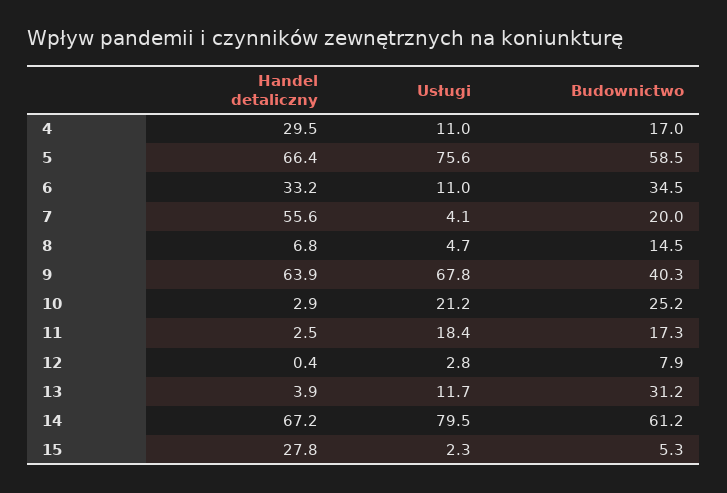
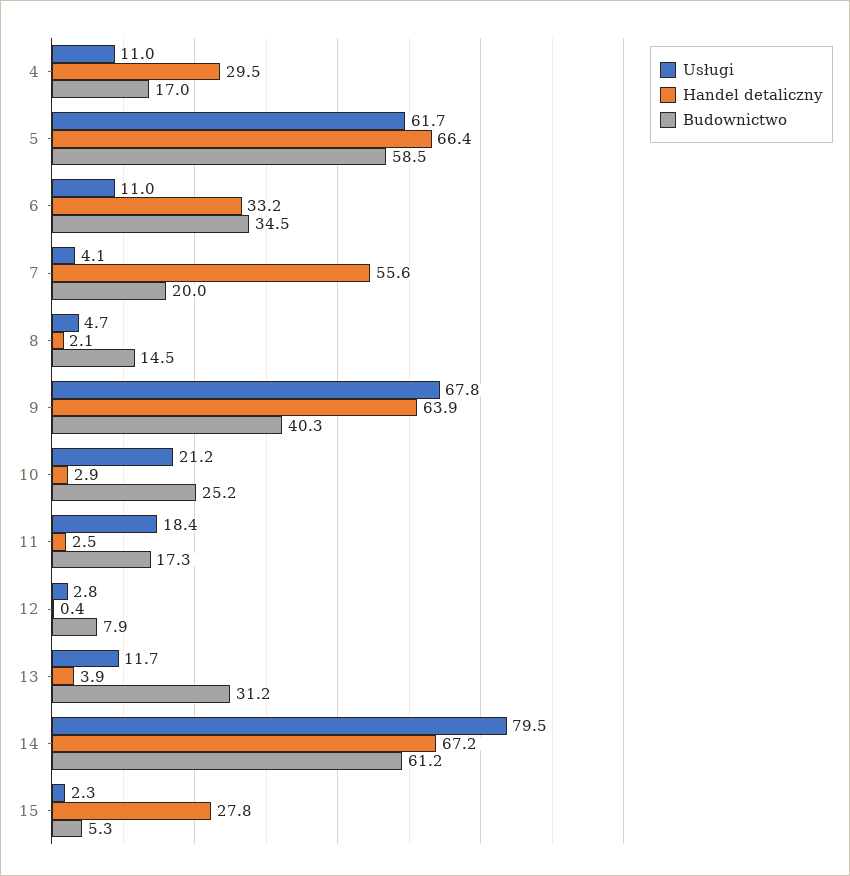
Usługi, 5: 75.6 -> 61.7
Handel detaliczny, 8: 6.8 -> 2.1

